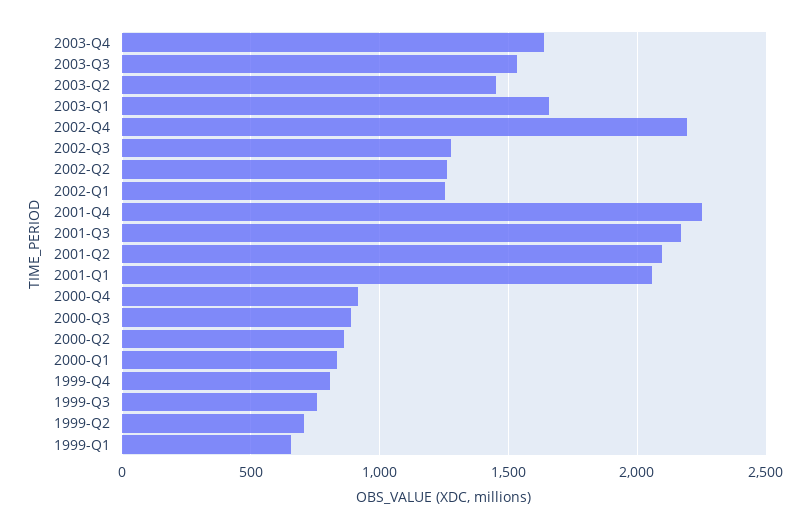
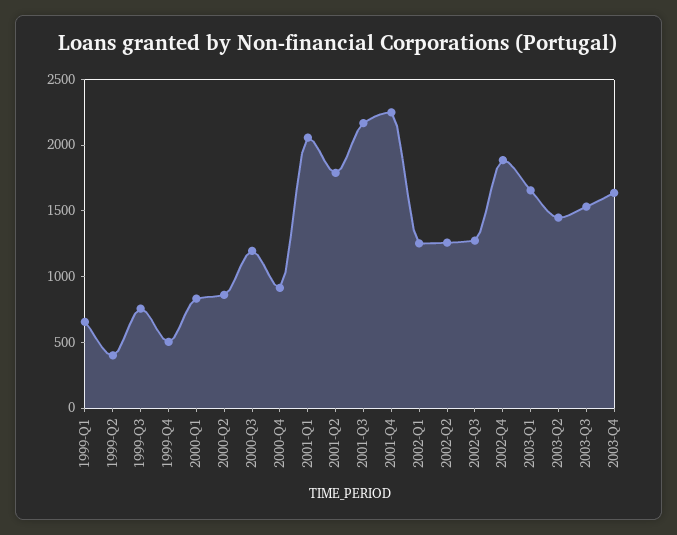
2002-Q4: 2200 -> 1900
2001-Q2: 2100 -> 1800
2000-Q3: 900 -> 1200
1999-Q4: 800 -> 500
1999-Q2: 700 -> 400

